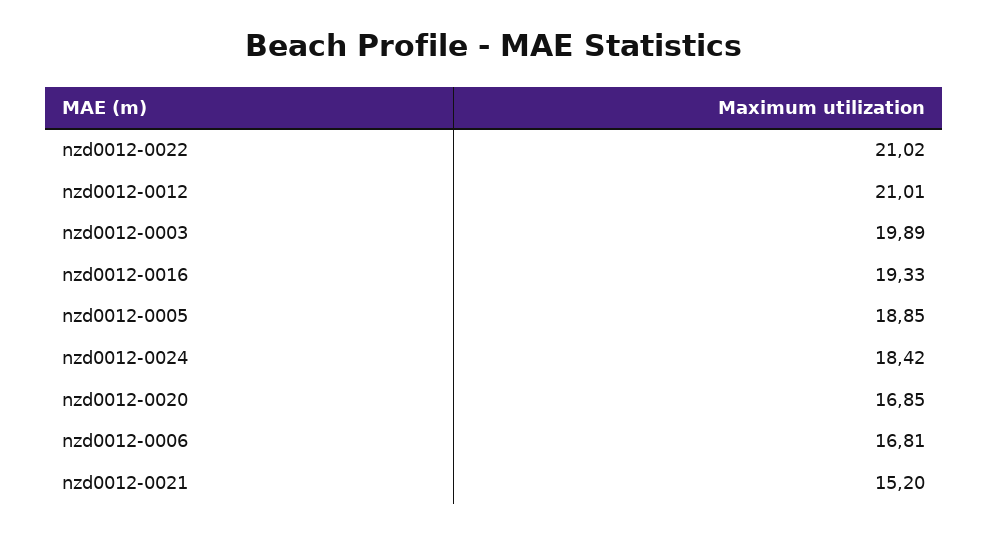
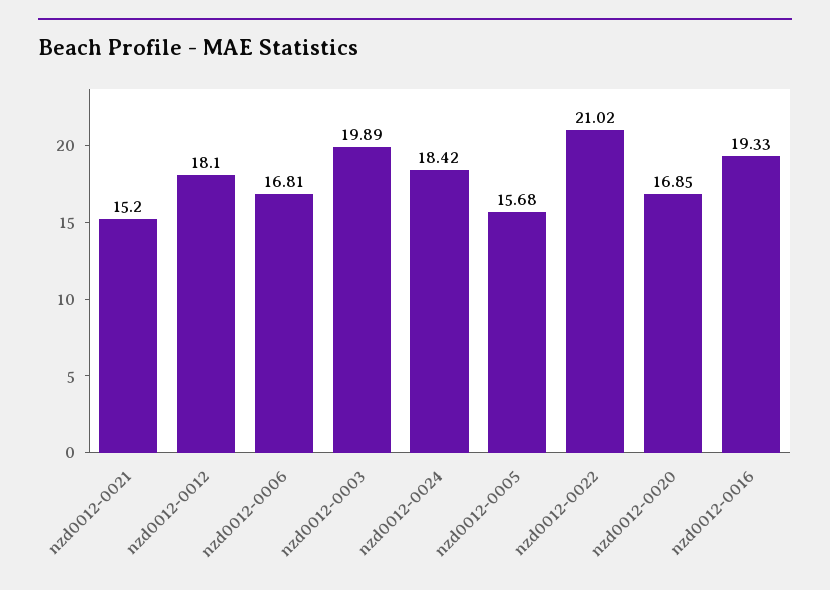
nzd0012-0012: 21.01 -> 18.1
nzd0012-0005: 18.85 -> 15.68

